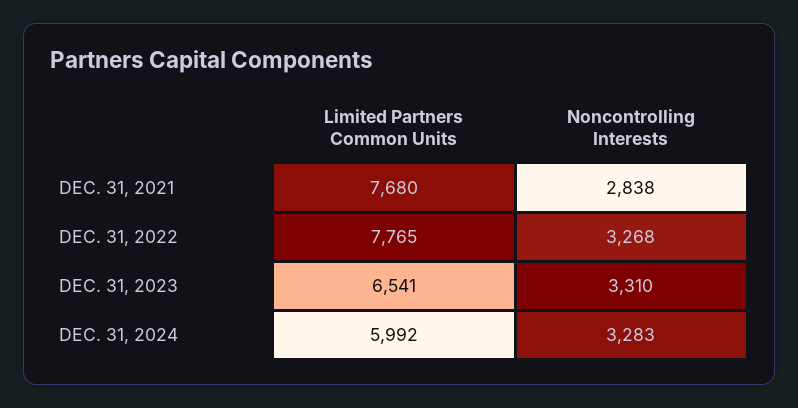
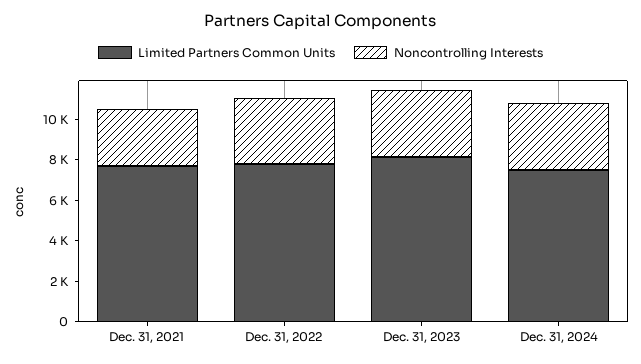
Limited Partners Common Units, DEC. 31, 2023: 6541 -> 8000
Limited Partners Common Units, DEC. 31, 2024: 5992 -> 7500

